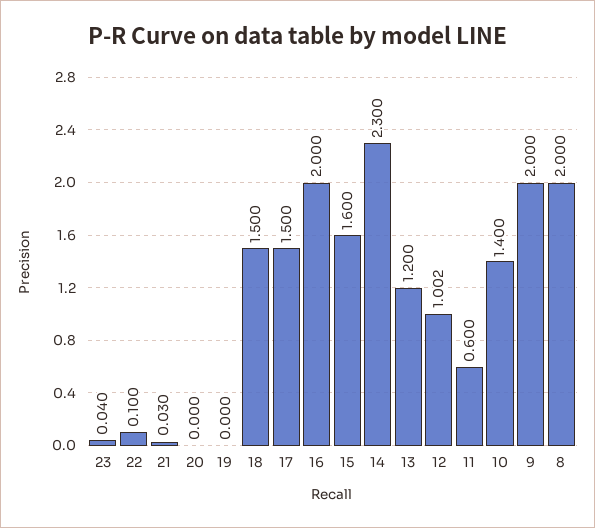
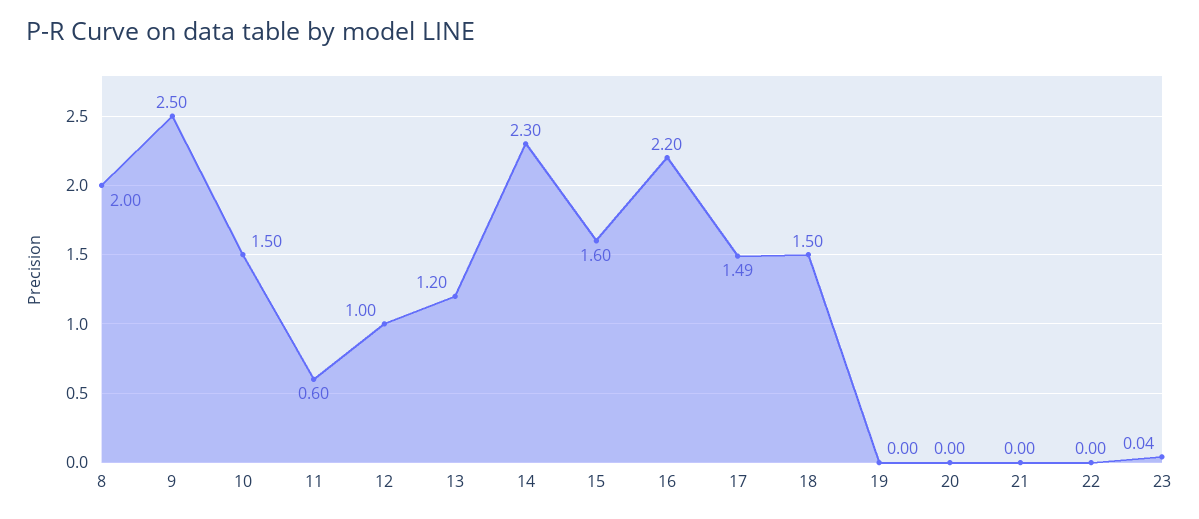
22: 0.1 -> 0
21: 0.03 -> 0
17: 1.5 -> 1.49
16: 2 -> 2.2
12: 1.002 -> 1
10: 1.4 -> 1.5
9: 2 -> 2.5

